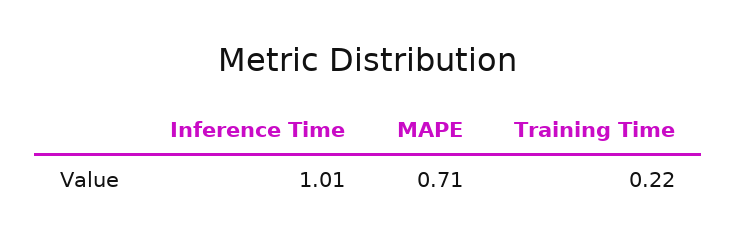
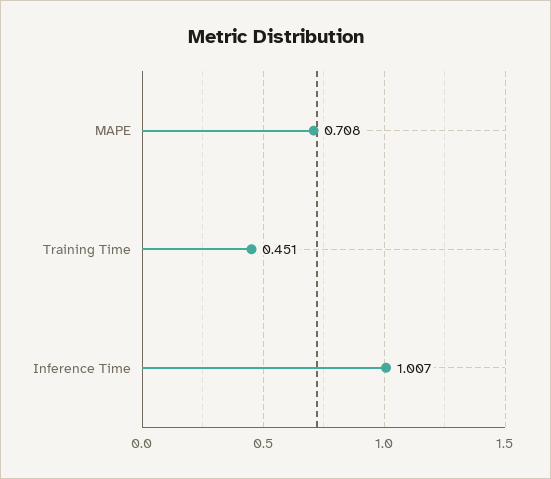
Training Time: 0.22 -> 0.451

